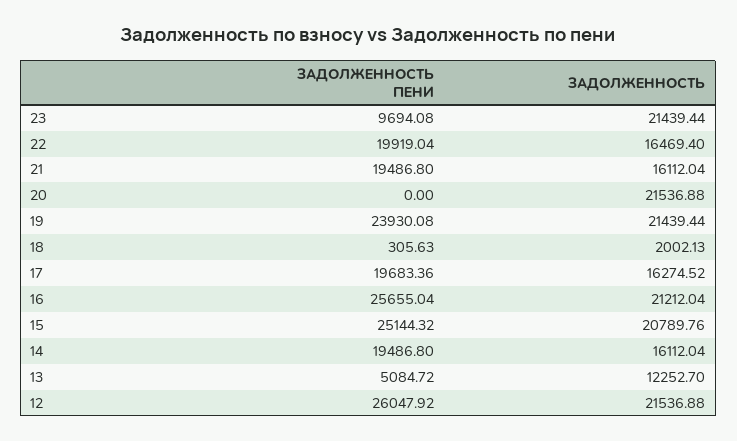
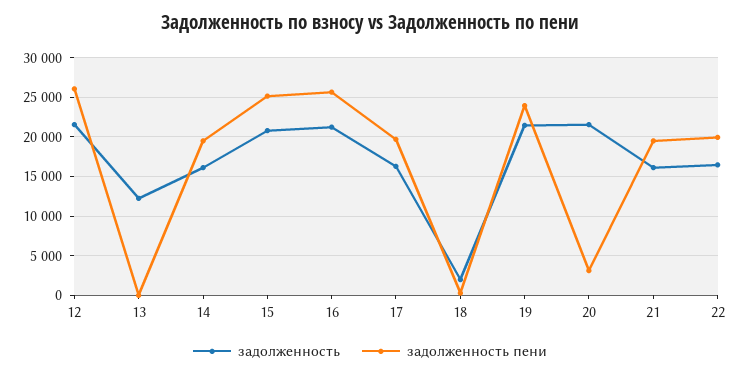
ЗАДОЛЖЕННОСТЬ ПЕНИ, 23: 9694.08 -> none
ЗАДОЛЖЕННОСТЬ, 23: 21439.44 -> none
ЗАДОЛЖЕННОСТЬ ПЕНИ, 20: 0 -> 3000
ЗАДОЛЖЕННОСТЬ ПЕНИ, 13: 5084.72 -> 0

